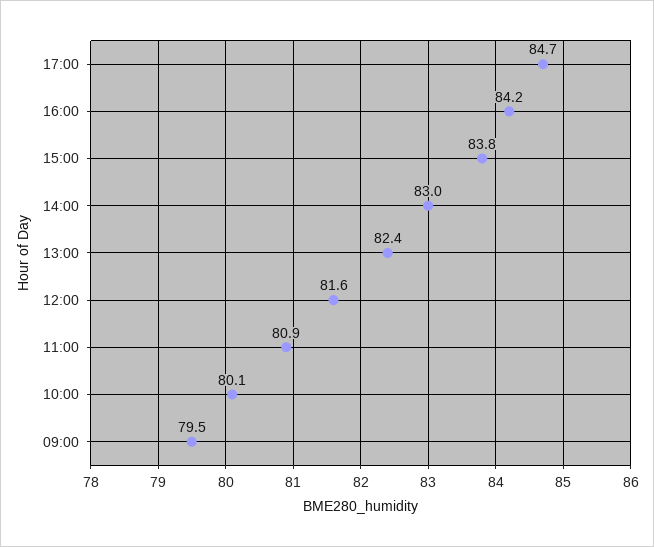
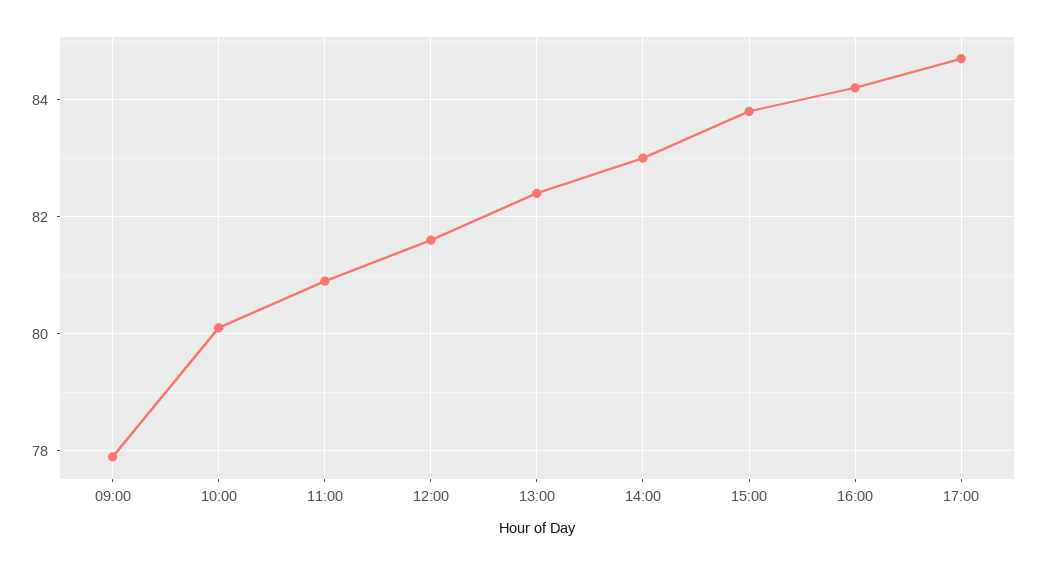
09:00: 79.5 -> 78

